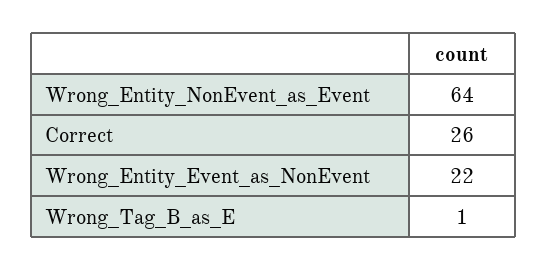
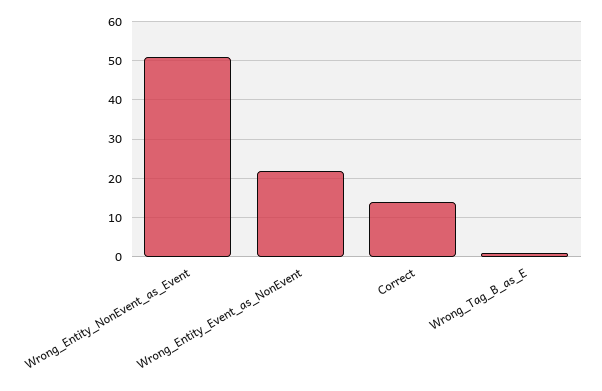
Wrong_Entity_NonEvent_as_Event: 64 -> 50
Correct: 26 -> 15

